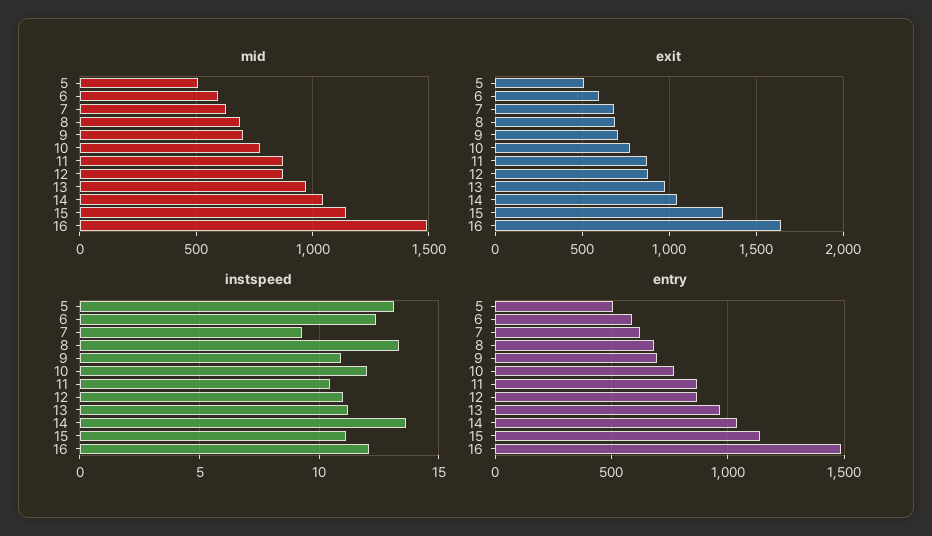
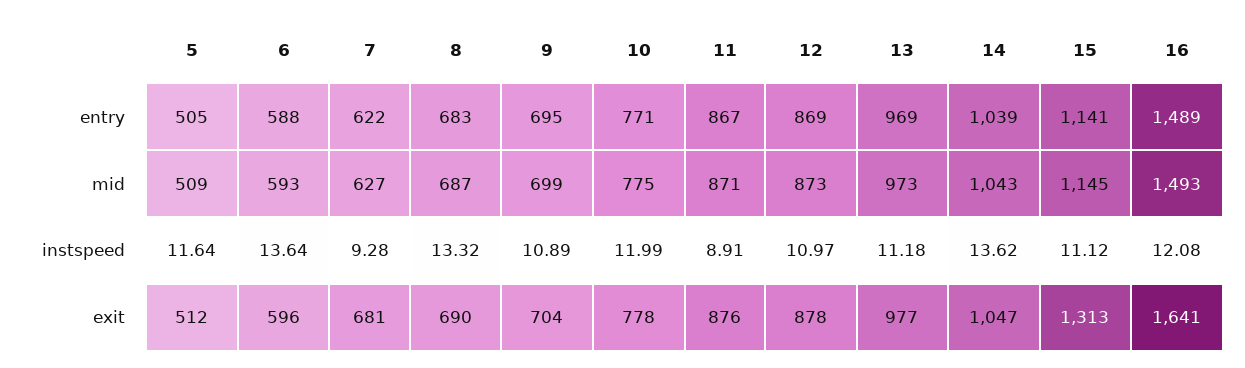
instspeed, 5: 13 -> 11.64
instspeed, 6: 12.5 -> 13.64
instspeed, 11: 10.5 -> 8.91

